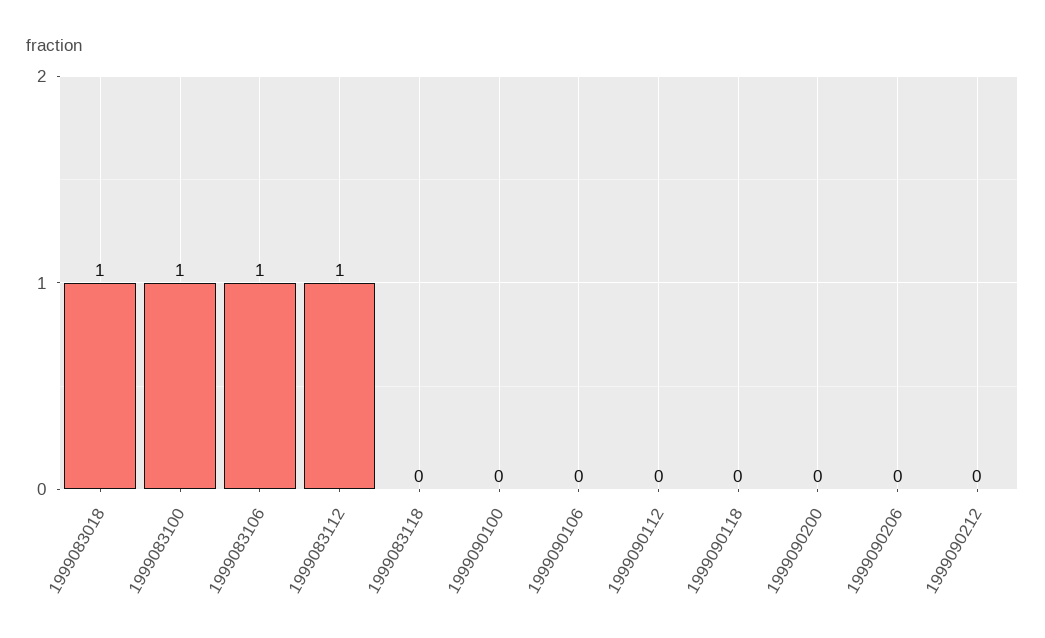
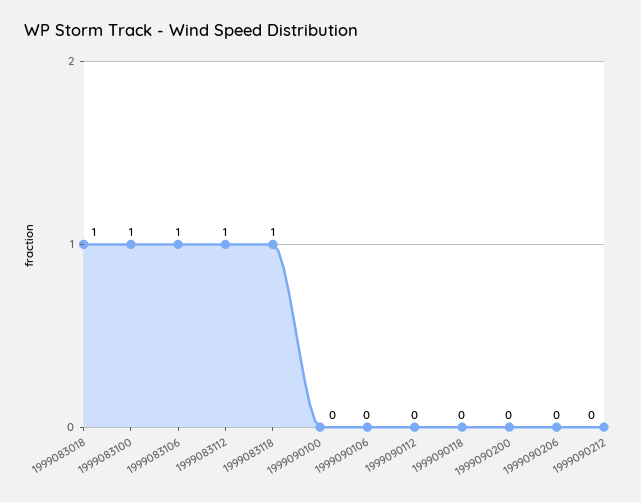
1999083118: 0 -> 1

